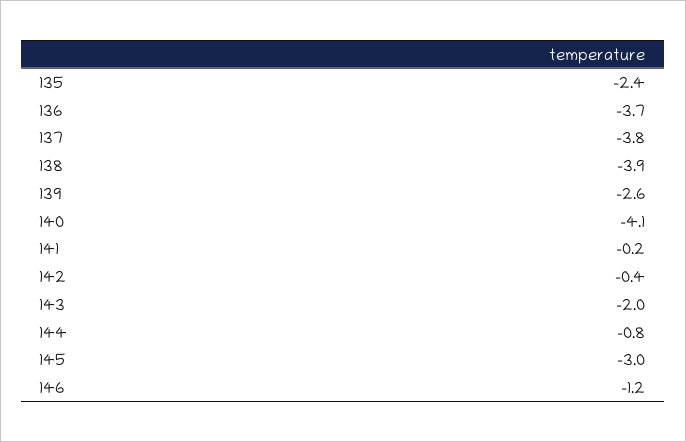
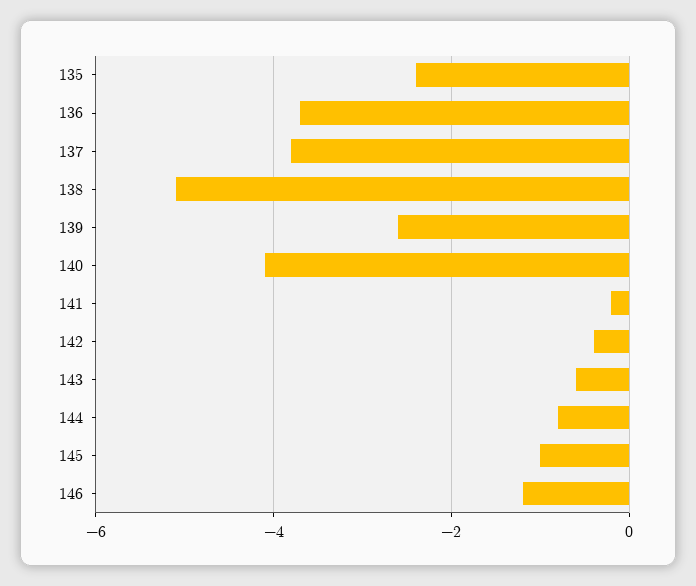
138: -3.9 -> -5
143: -2 -> -0.5
145: -3 -> -1

